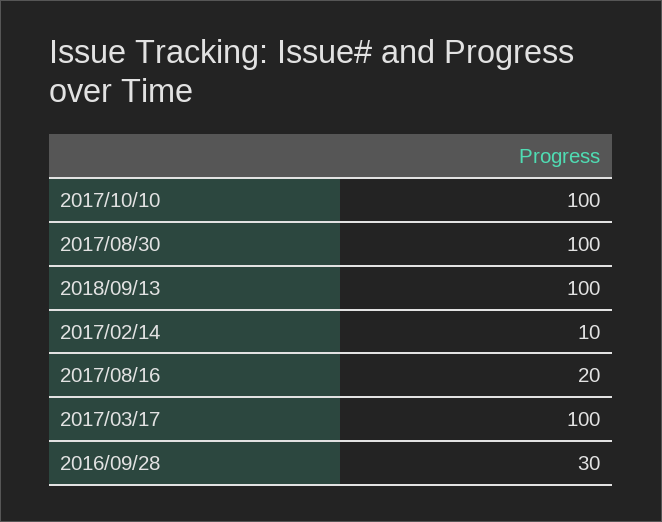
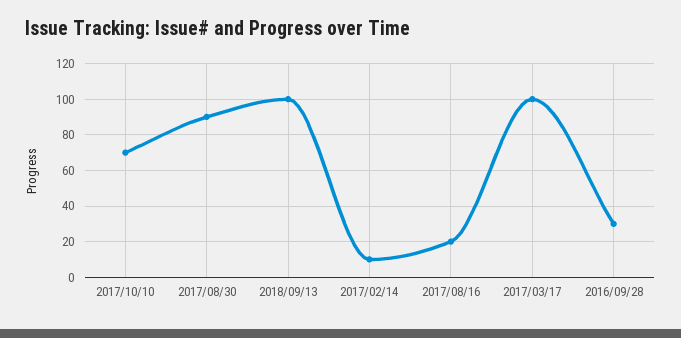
2017/10/10: 100 -> 70
2017/08/30: 100 -> 90

